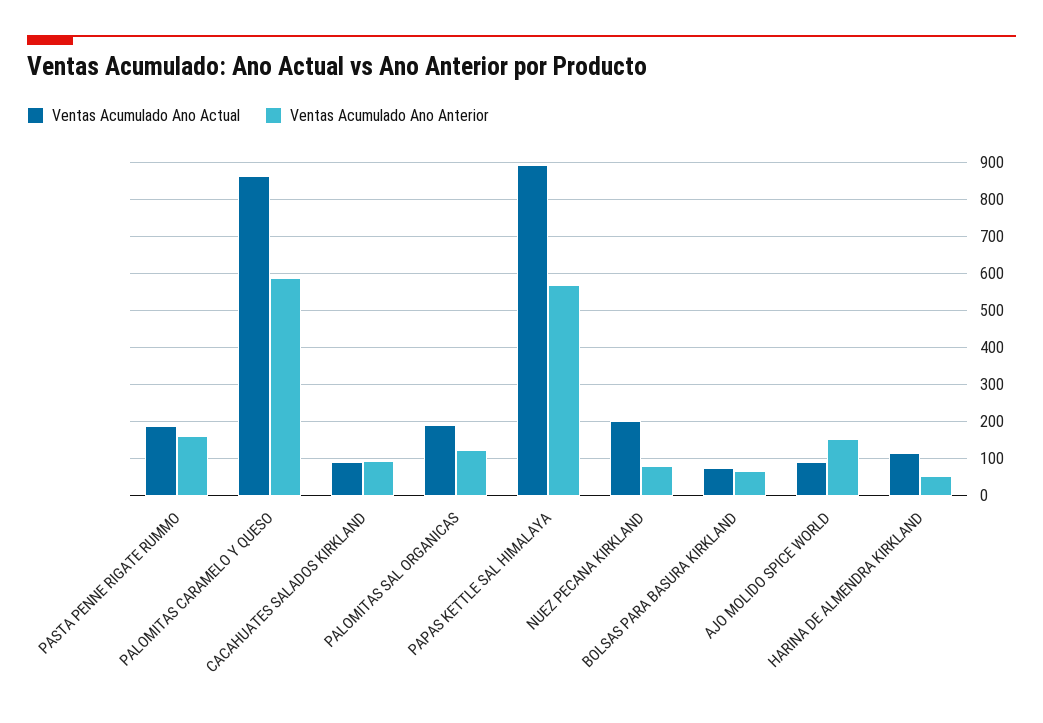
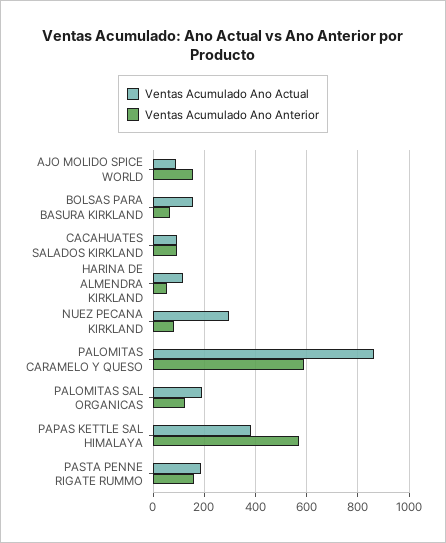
Ventas Acumulado Ano Actual, PAPAS KETTLE SAL HIMALAYA: 900 -> 375
Ventas Acumulado Ano Actual, NUEZ PECANA KIRKLAND: 200 -> 300
Ventas Acumulado Ano Actual, BOLSAS PARA BASURA KIRKLAND: 80 -> 150

